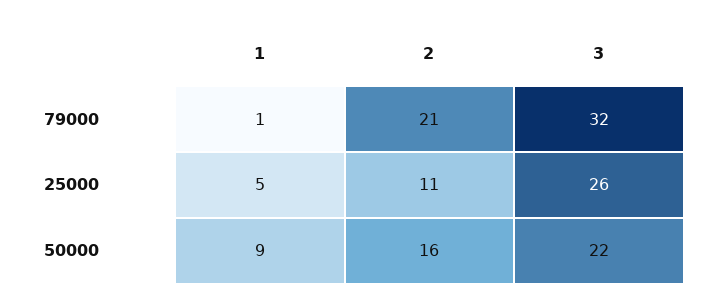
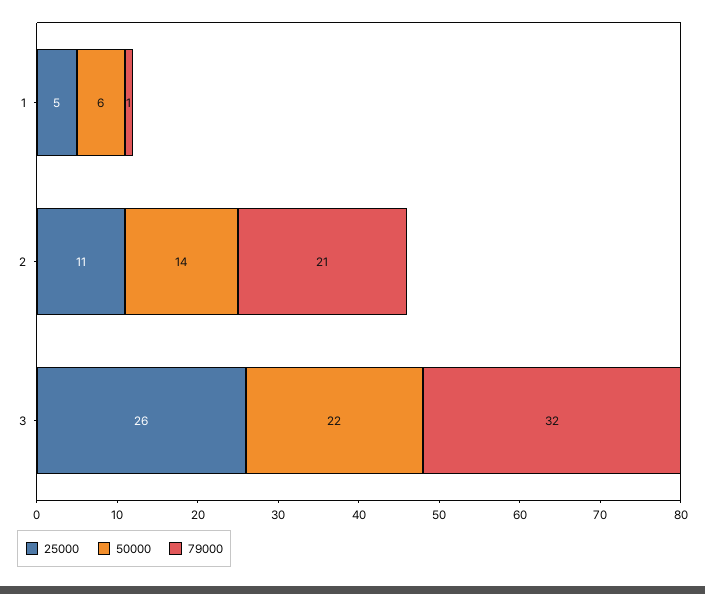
50000, 1: 9 -> 6
50000, 2: 16 -> 14

